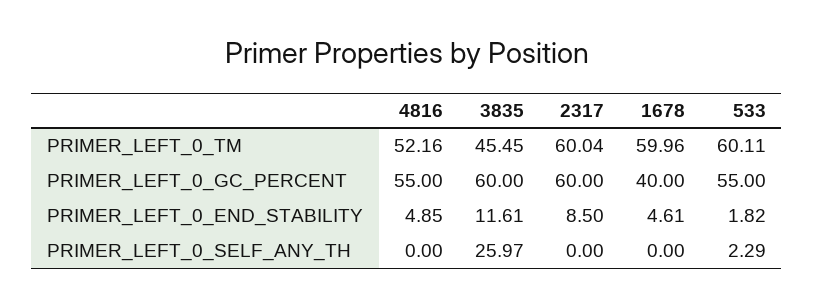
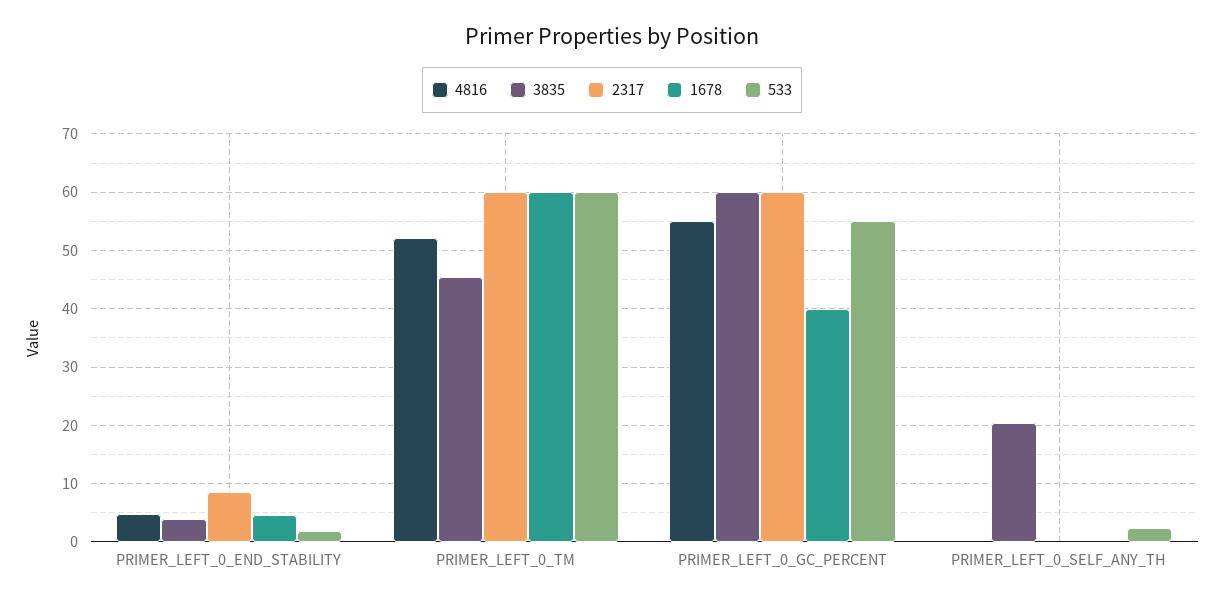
3835, PRIMER_LEFT_0_END_STABILITY: 11.61 -> 4
3835, PRIMER_LEFT_0_SELF_ANY_TH: 25.97 -> 20

